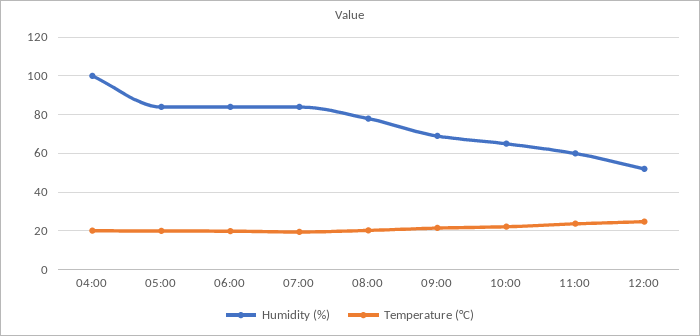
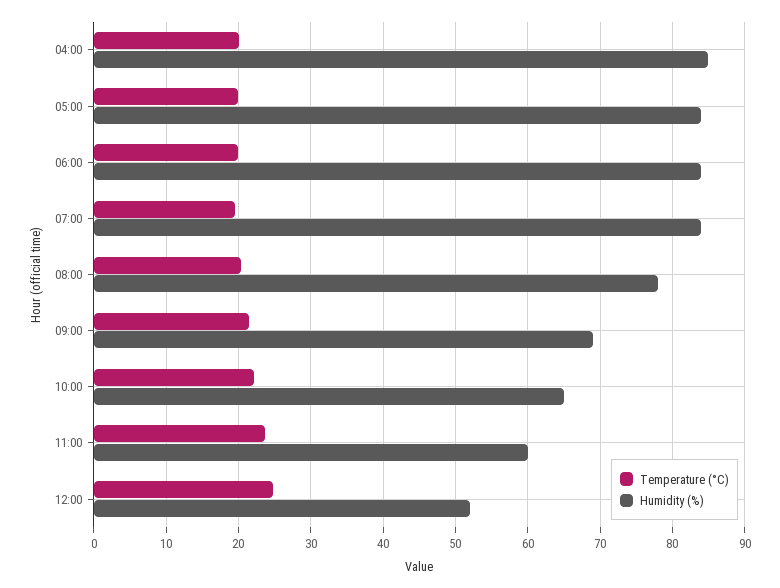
Humidity (%), 04:00: 100 -> 85

